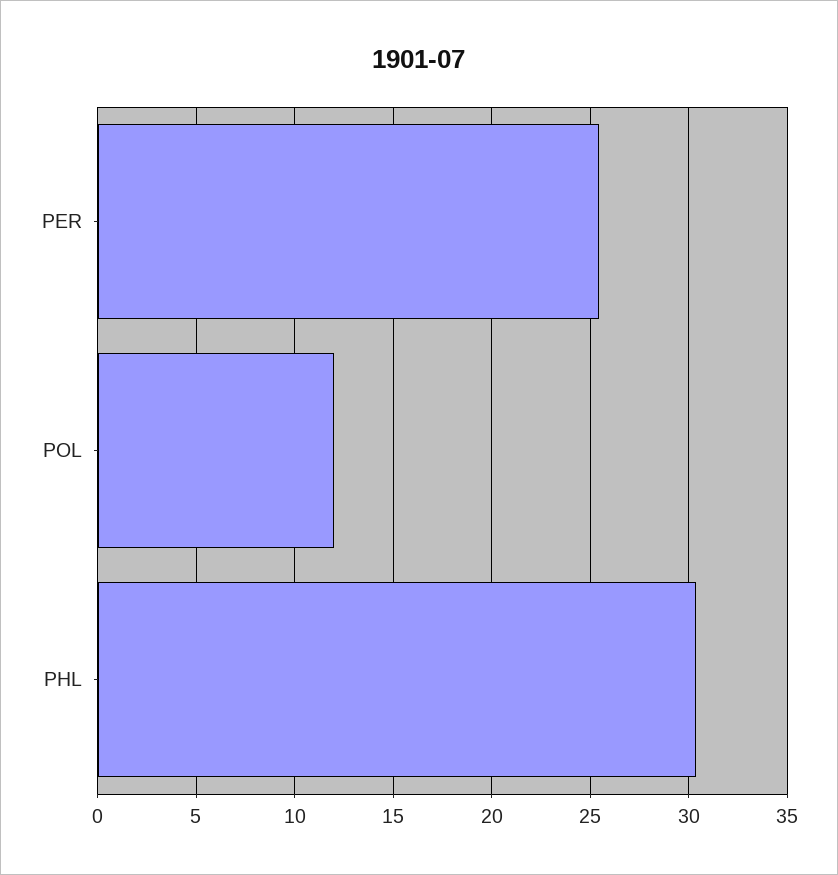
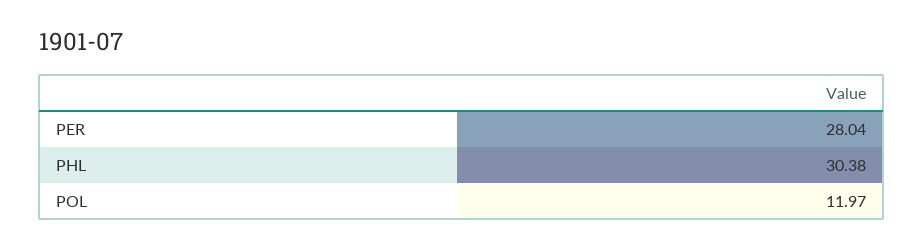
PER: 25.5 -> 28.04

